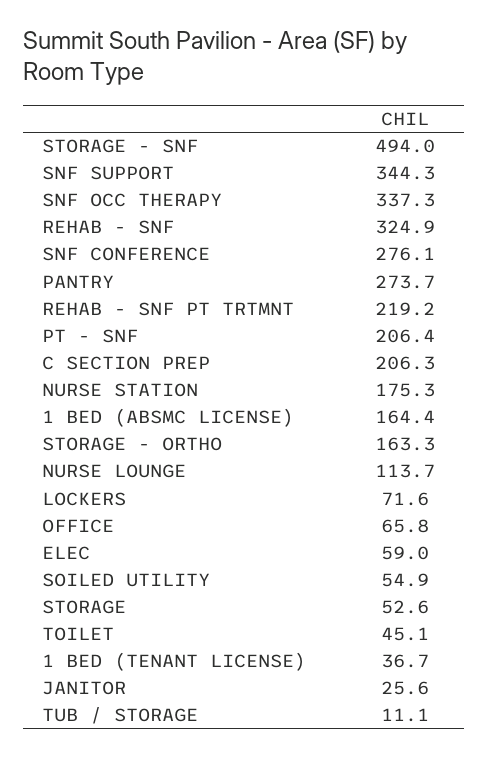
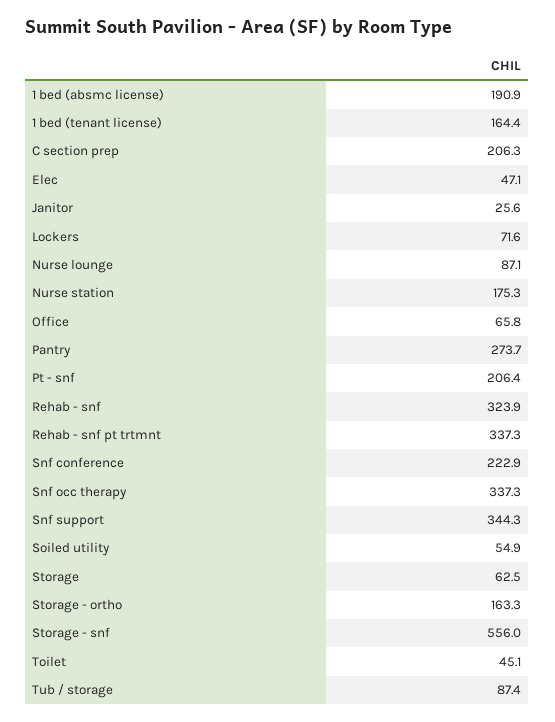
STORAGE - SNF: 494 -> 556
REHAB - SNF: 324.9 -> 323.9
SNF CONFERENCE: 276.1 -> 222.9
REHAB - SNF PT TRTMNT: 219.2 -> 337.3
1 BED (ABSMC LICENSE): 164.4 -> 190.9
NURSE LOUNGE: 113.7 -> 87.1
ELEC: 59 -> 47.1
STORAGE: 52.6 -> 62.5
1 BED (TENANT LICENSE): 36.7 -> 164.4
TUB / STORAGE: 11.1 -> 87.4

